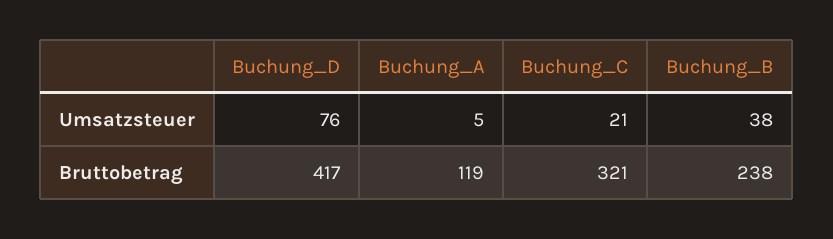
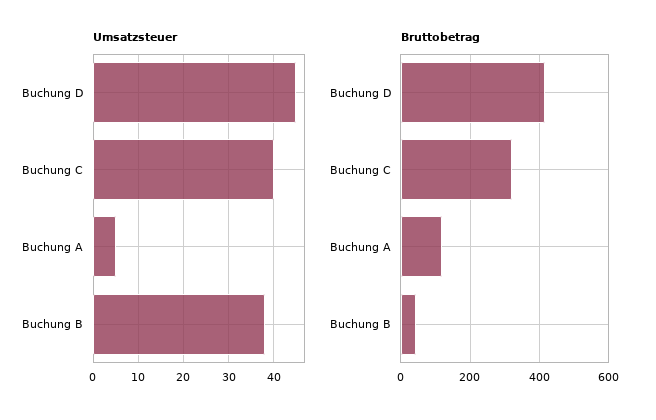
Umsatzsteuer, Buchung_D: 76 -> 45
Umsatzsteuer, Buchung_C: 21 -> 40
Bruttobetrag, Buchung_B: 238 -> 40

